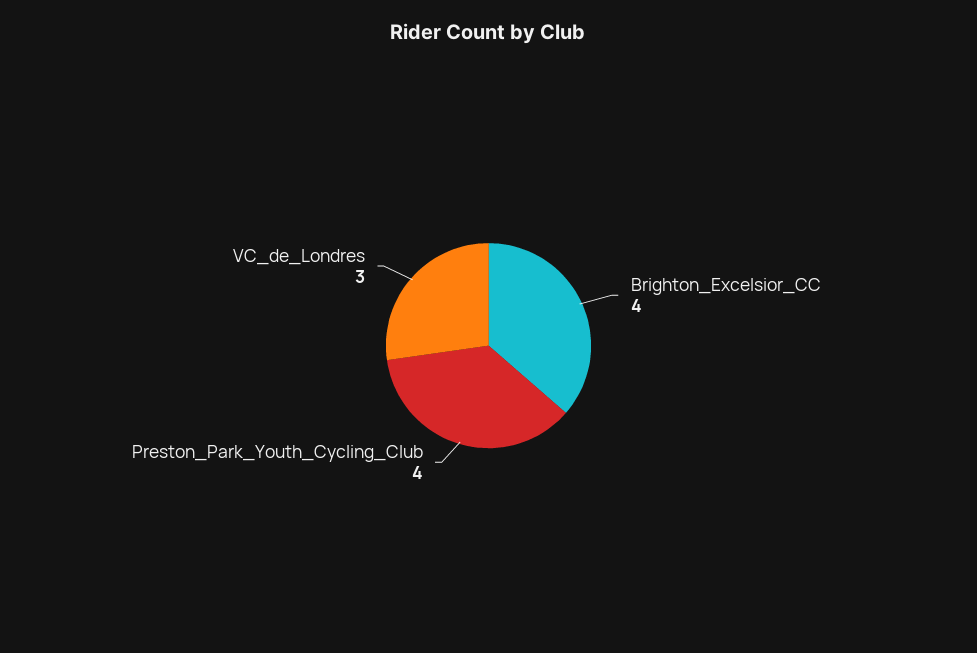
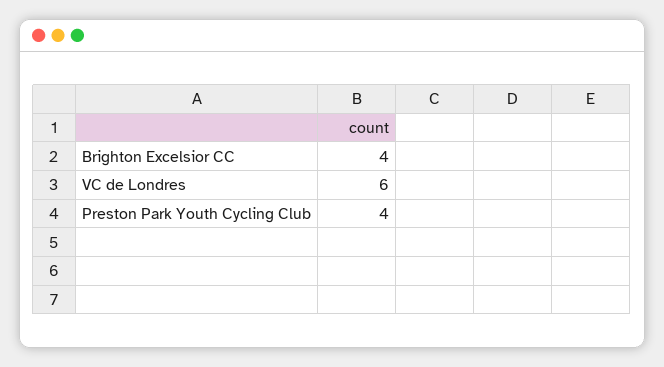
VC_de_Londres: 3 -> 6

